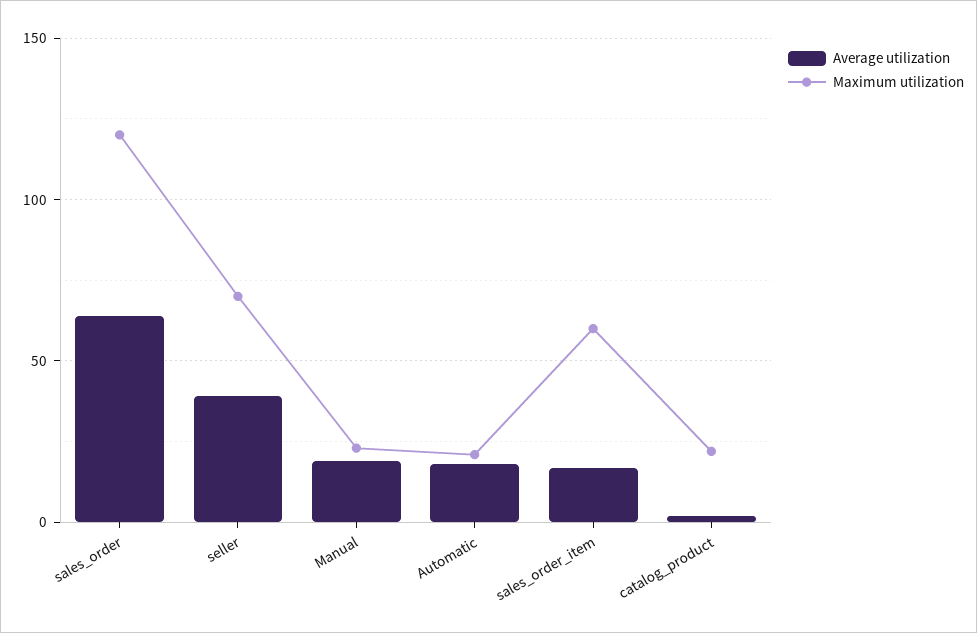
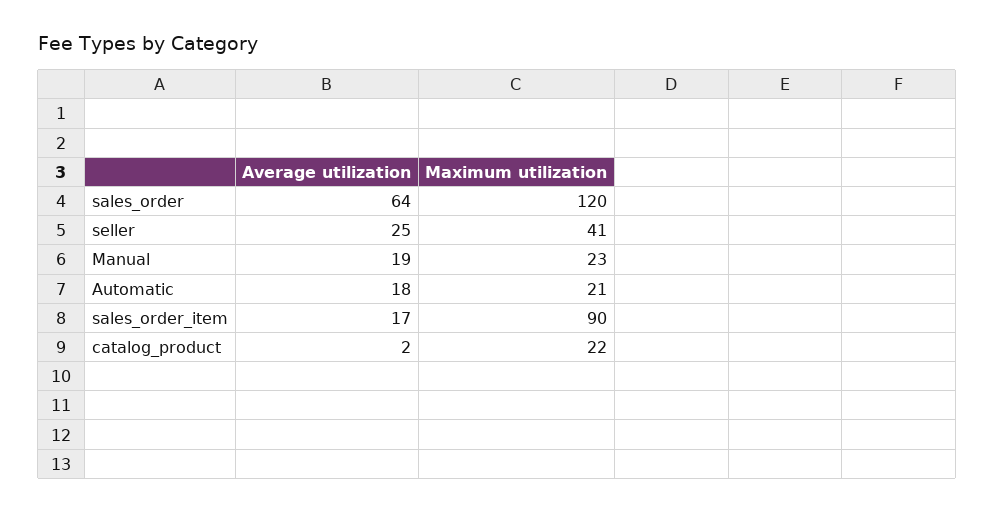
Average utilization, seller: 40 -> 25
Maximum utilization, seller: 70 -> 41
Maximum utilization, sales_order_item: 60 -> 90

